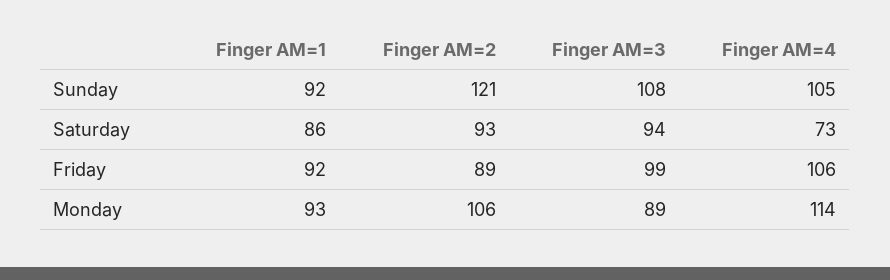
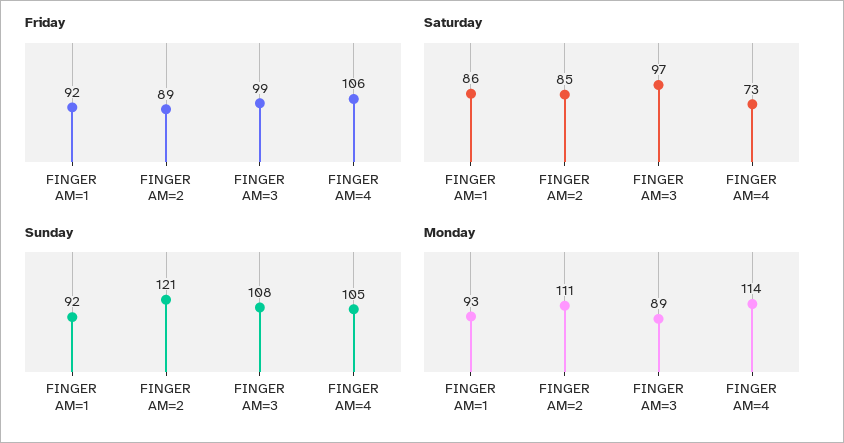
Saturday, Finger AM=2: 93 -> 85
Saturday, Finger AM=3: 94 -> 97
Monday, Finger AM=2: 106 -> 111

